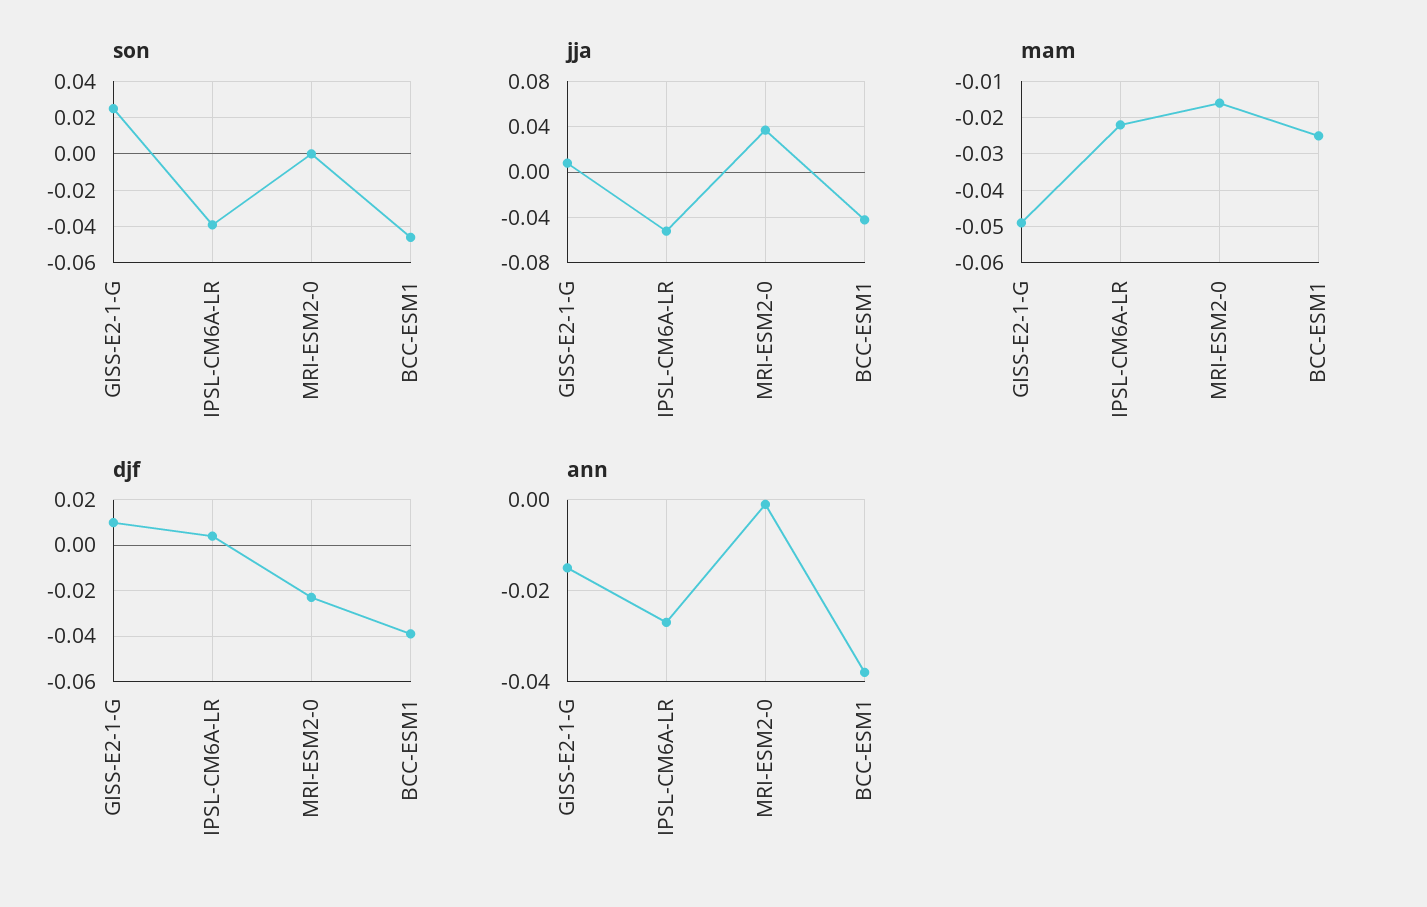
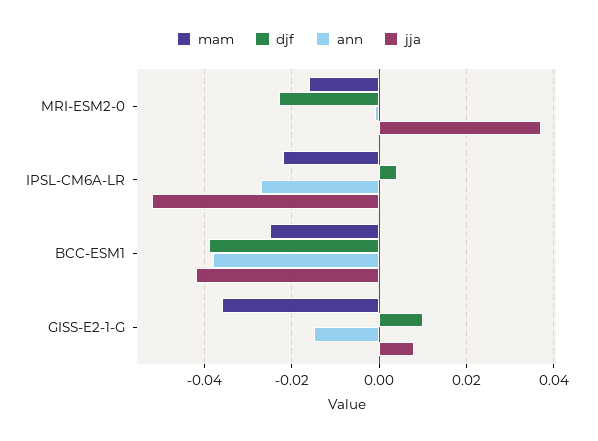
son, GISS-E2-1-G: 0.025 -> none
son, IPSL-CM6A-LR: -0.04 -> none
son, MRI-ESM2-0: 0 -> none
son, BCC-ESM1: -0.045 -> none
mam, GISS-E2-1-G: -0.05 -> -0.035

